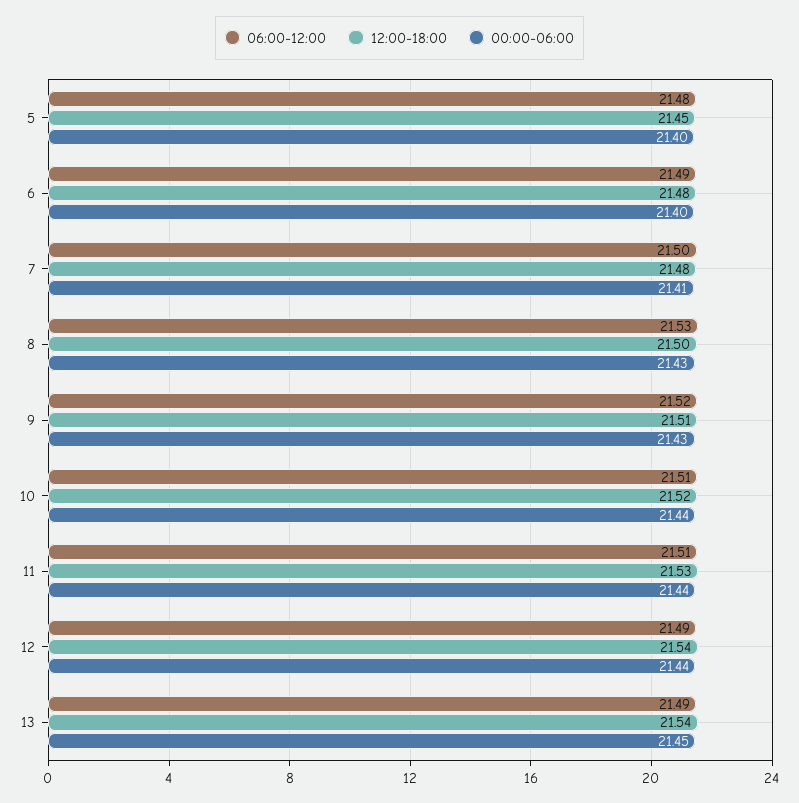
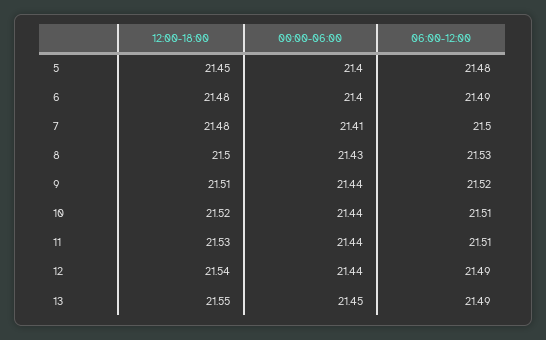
00:00-06:00, 9: 21.43 -> 21.44
12:00-18:00, 13: 21.54 -> 21.55

